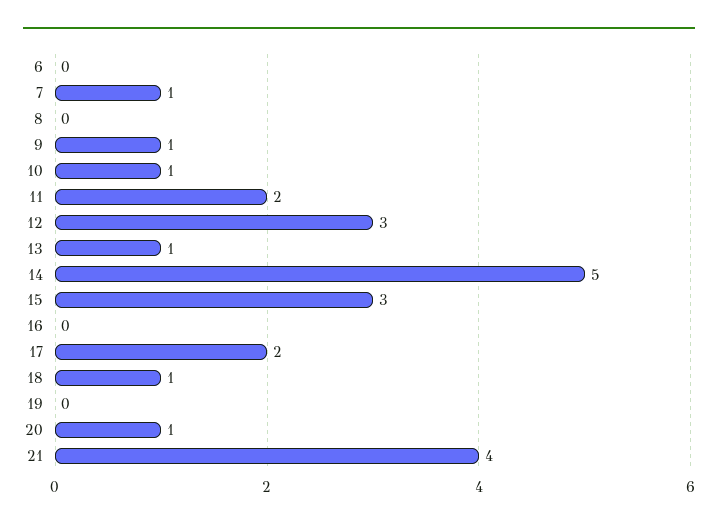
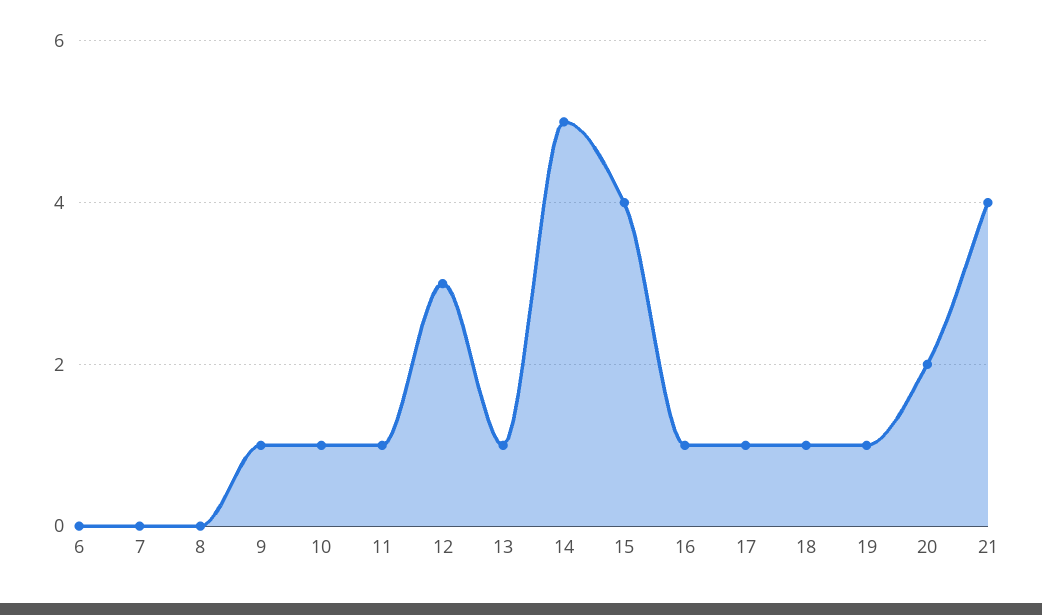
7: 1 -> 0
11: 2 -> 1
15: 3 -> 4
16: 0 -> 1
17: 2 -> 1
19: 0 -> 1
20: 1 -> 2

